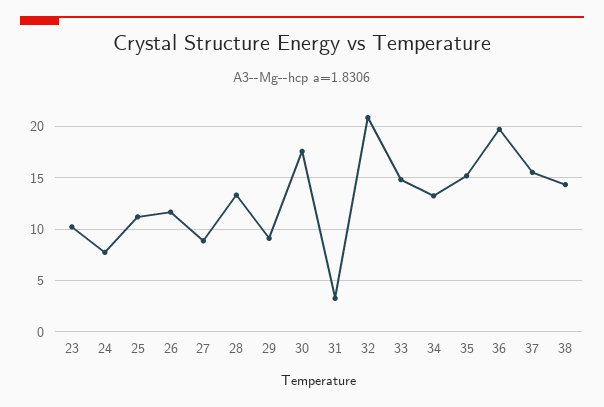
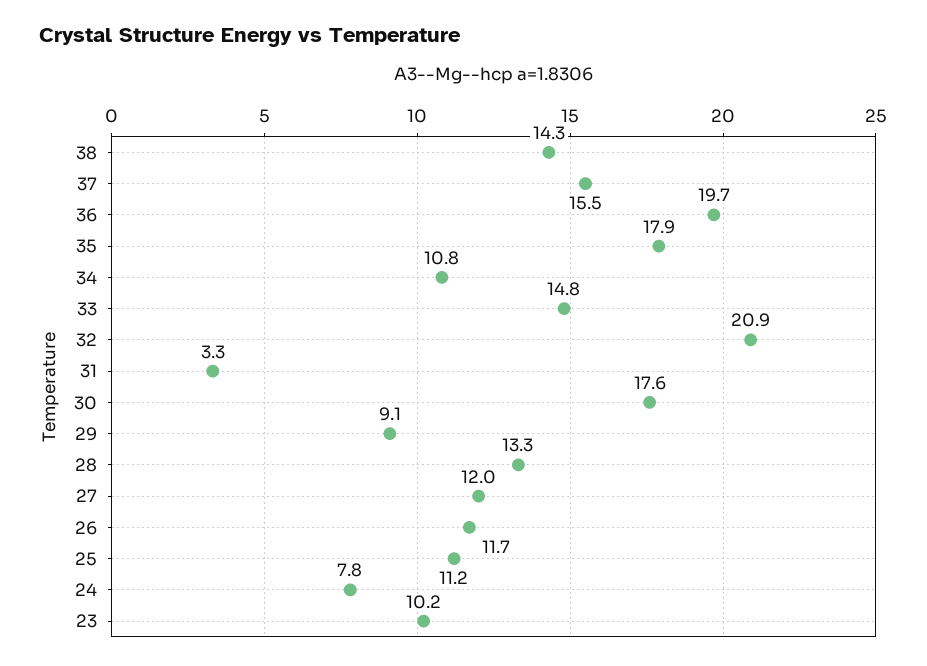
27: 9 -> 12
34: 13 -> 10.8
35: 15 -> 17.9

